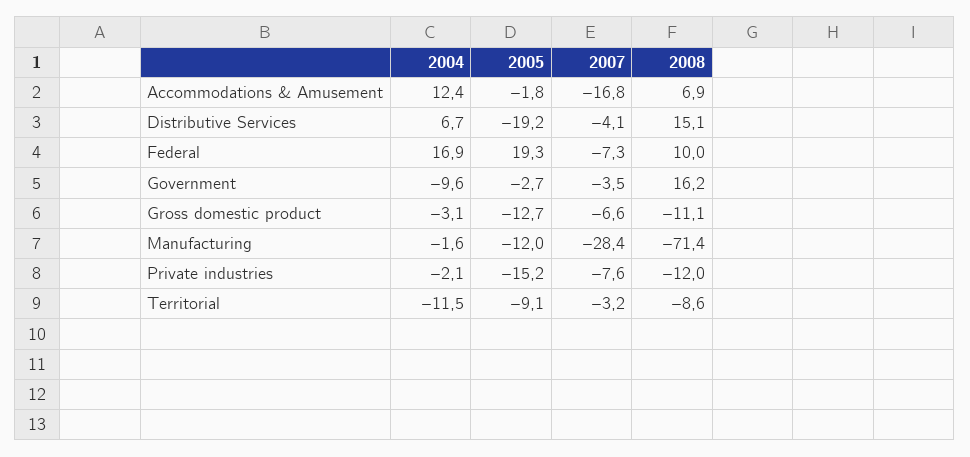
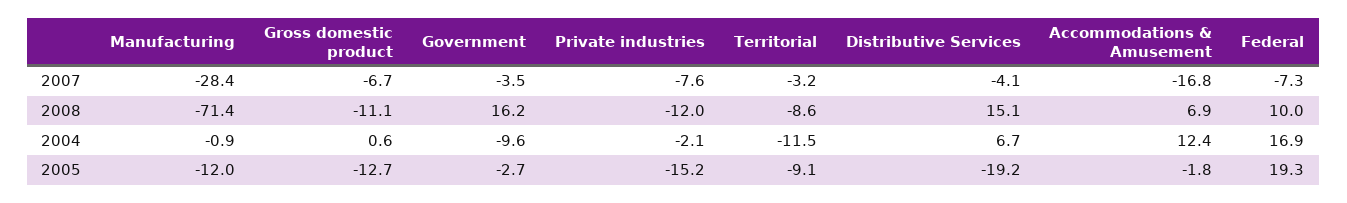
2004, Gross domestic product: -3.1 -> 0.6
2007, Gross domestic product: -6.6 -> -6.7
2004, Manufacturing: -1.6 -> -0.9

